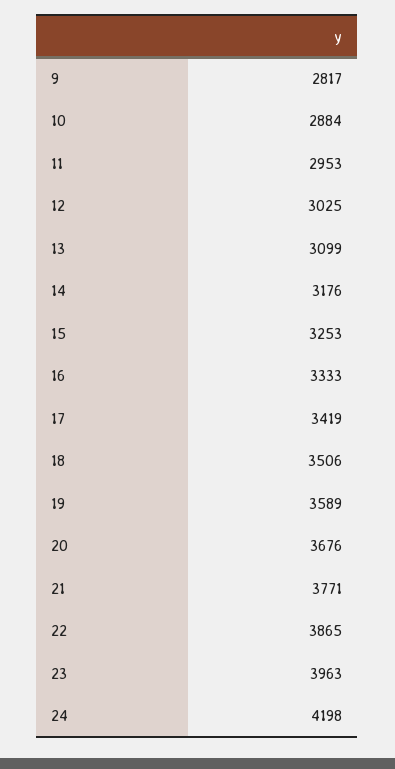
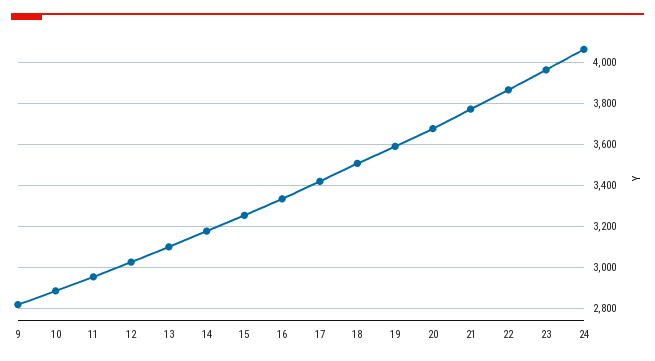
24: 4198 -> 4050

